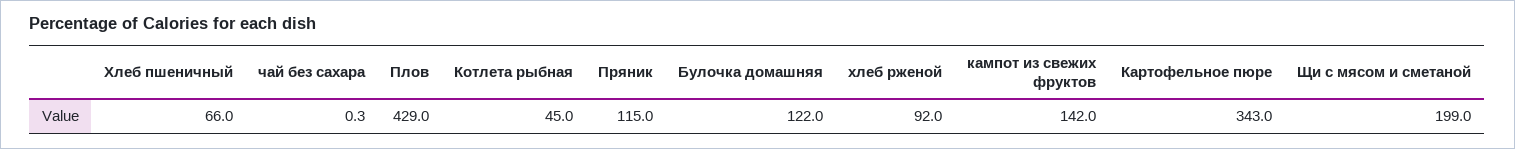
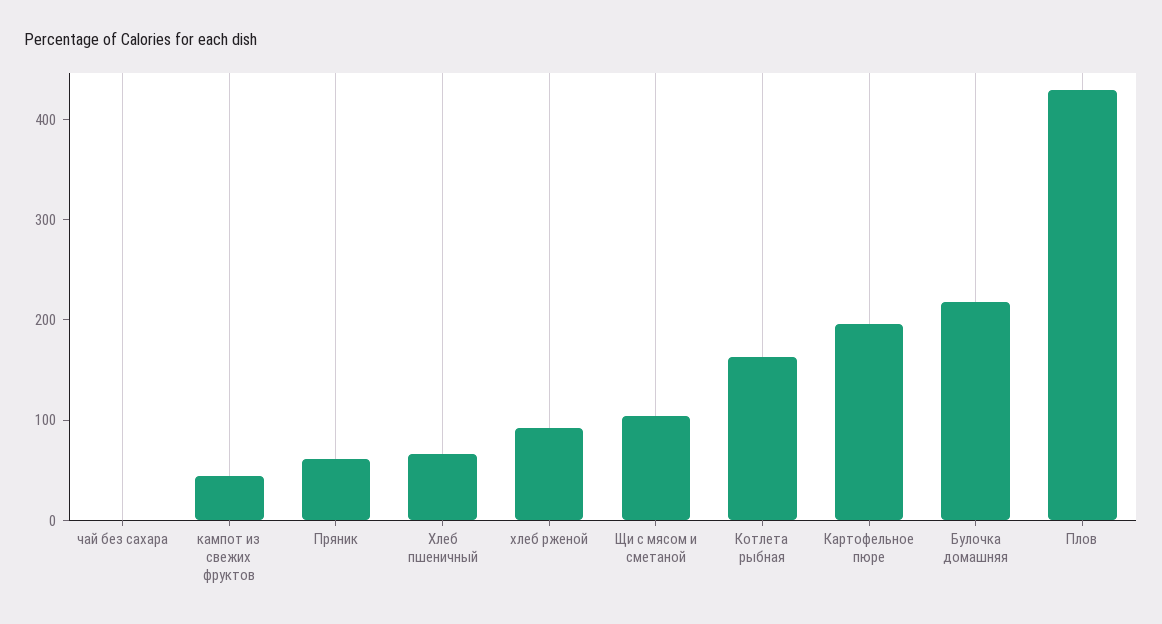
Котлета рыбная: 45 -> 160
Пряник: 115 -> 60
Булочка домашняя: 122 -> 220
кампот из свежих фруктов: 142 -> 40
Картофельное пюре: 343 -> 200
Щи с мясом и сметаной: 199 -> 100

